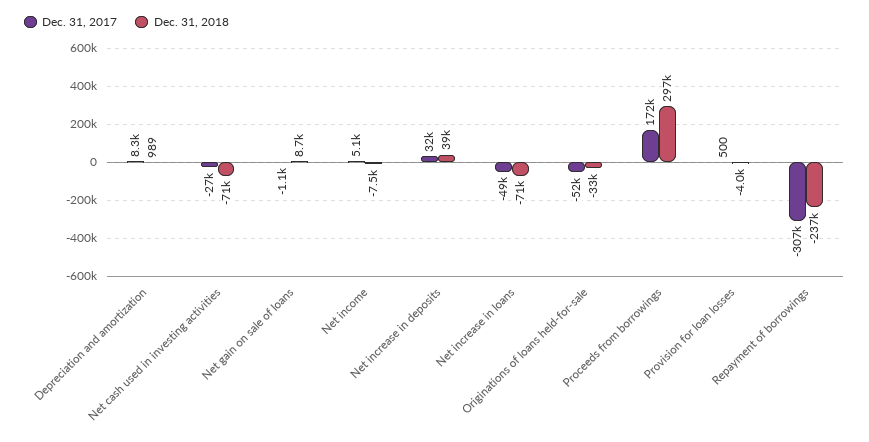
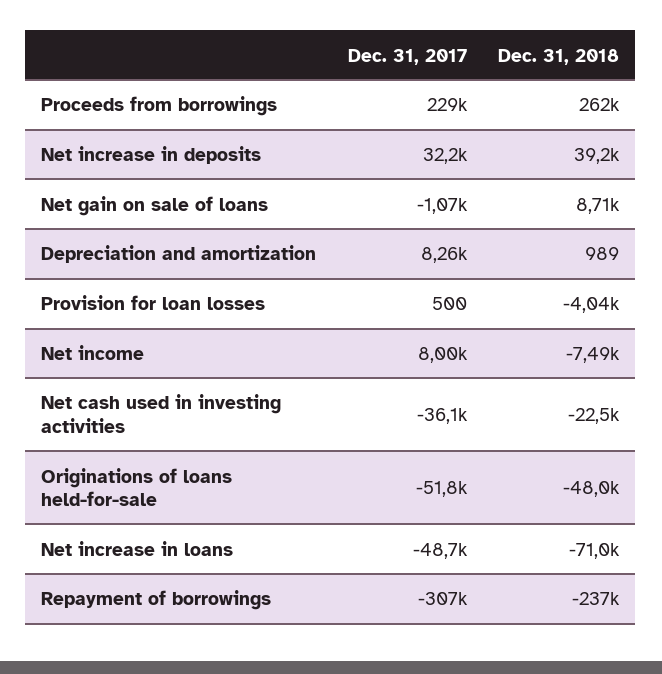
Dec. 31, 2017, Net cash used in investing activities: -27000 -> -36100
Dec. 31, 2018, Net cash used in investing activities: -71000 -> -22500
Dec. 31, 2017, Net income: 5100 -> 8000
Dec. 31, 2018, Originations of loans held-for-sale: -33000 -> -48000
Dec. 31, 2017, Proceeds from borrowings: 172000 -> 229000
Dec. 31, 2018, Proceeds from borrowings: 297000 -> 262000

